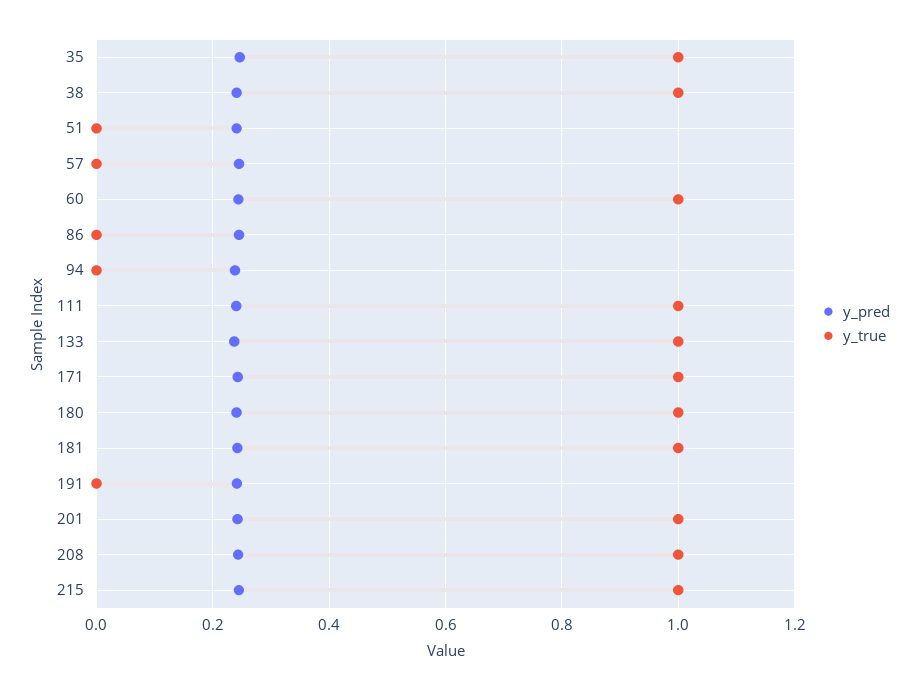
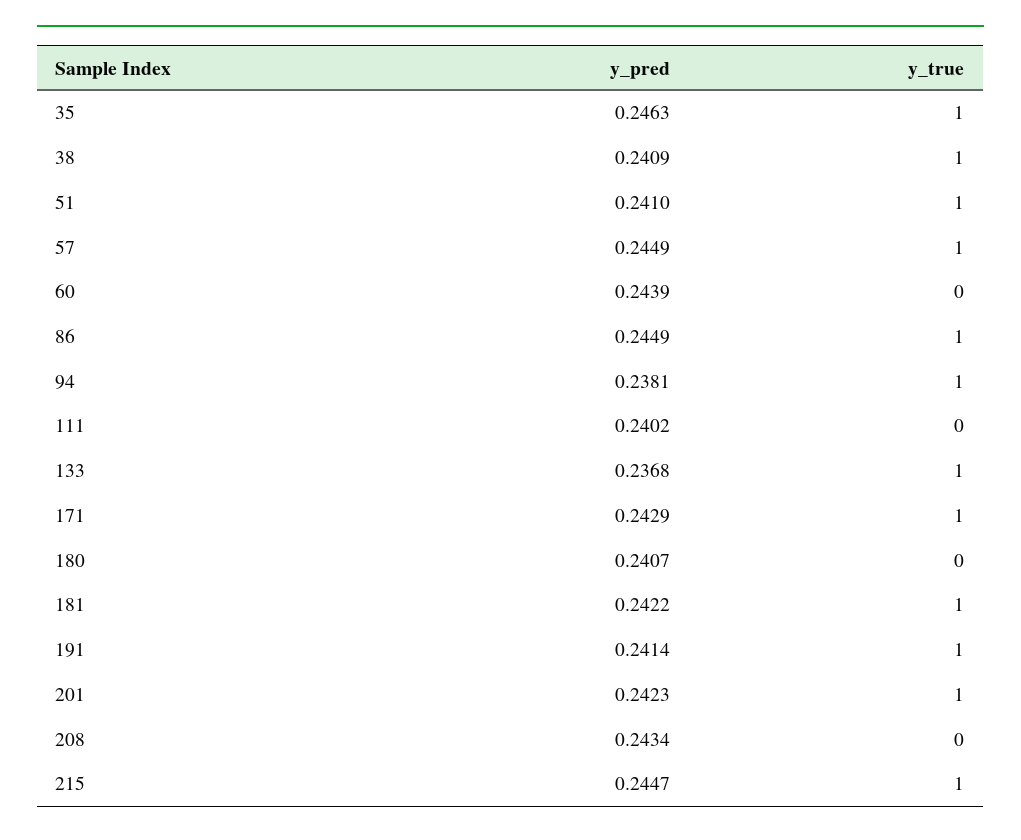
y_true, 51: 0 -> 1
y_true, 57: 0 -> 1
y_true, 60: 1 -> 0
y_true, 86: 0 -> 1
y_true, 94: 0 -> 1
y_true, 111: 1 -> 0
y_true, 180: 1 -> 0
y_true, 191: 0 -> 1
y_true, 208: 1 -> 0

